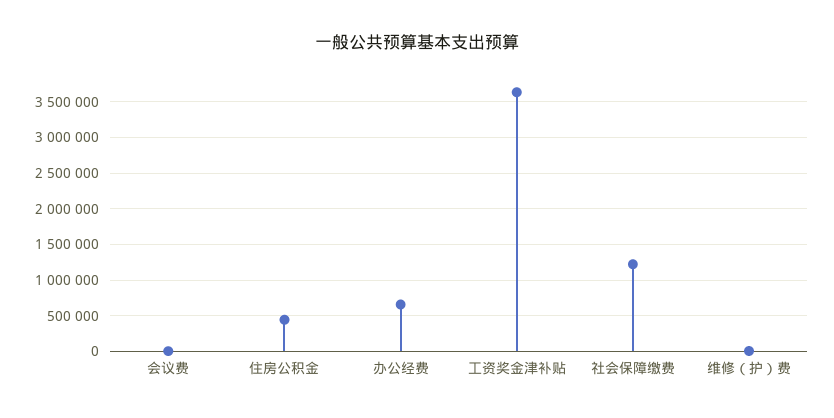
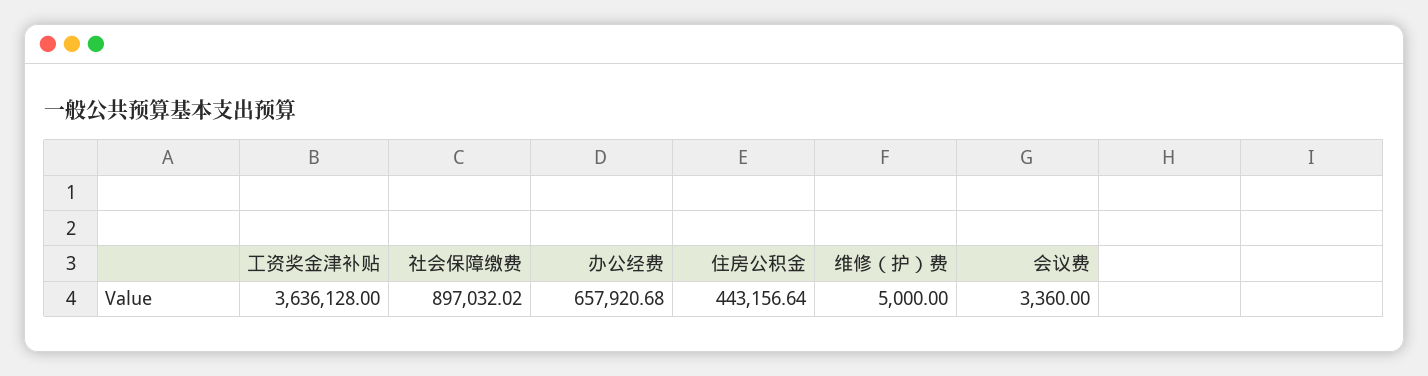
社会保障缴费: 1200000 -> 897032.02

